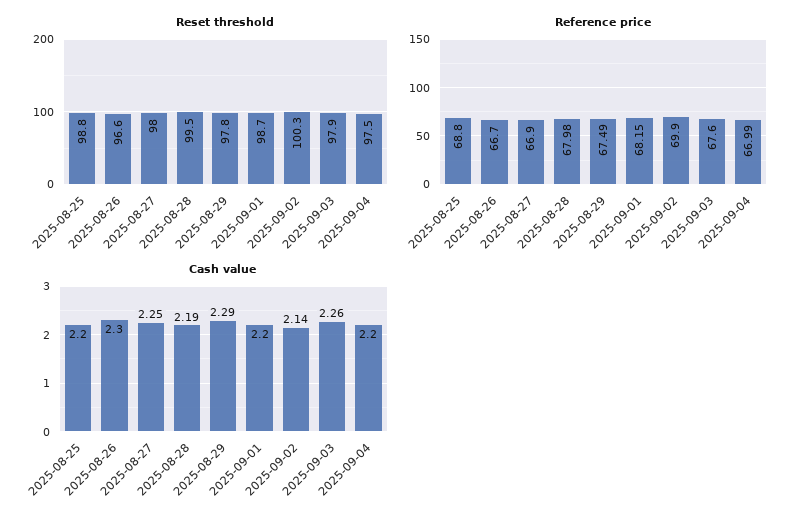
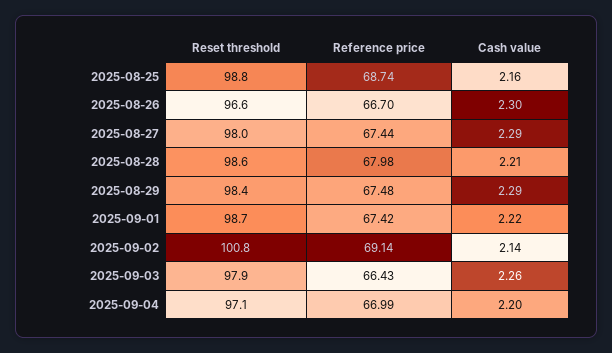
Reset threshold, 2025-08-28: 99.5 -> 98.6
Reset threshold, 2025-08-29: 97.8 -> 98.4
Reset threshold, 2025-09-02: 100.3 -> 100.8
Reset threshold, 2025-09-04: 97.5 -> 97.1
Reference price, 2025-08-25: 68.8 -> 68.74
Reference price, 2025-08-27: 66.9 -> 67.44
Reference price, 2025-08-29: 67.49 -> 67.48
Reference price, 2025-09-01: 68.15 -> 67.42
Reference price, 2025-09-02: 69.9 -> 69.14
Reference price, 2025-09-03: 67.6 -> 66.43
Cash value, 2025-08-25: 2.2 -> 2.16
Cash value, 2025-08-27: 2.25 -> 2.29
Cash value, 2025-08-28: 2.19 -> 2.21
Cash value, 2025-09-01: 2.2 -> 2.22

